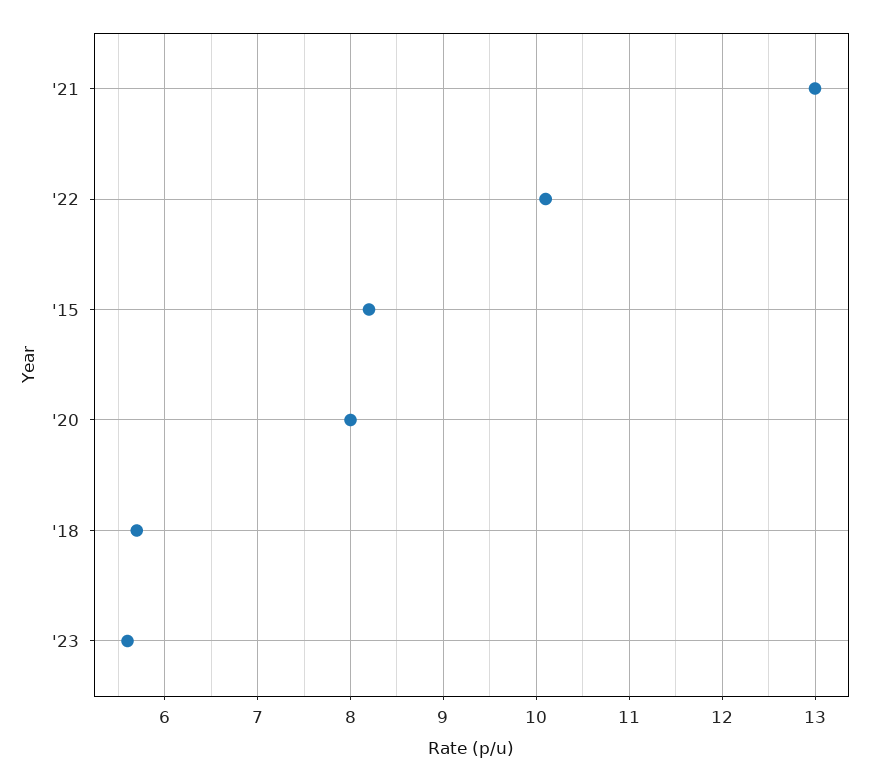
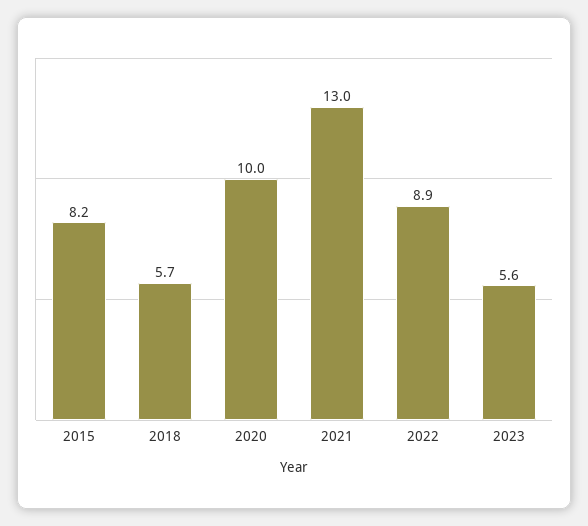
'22: 10.1 -> 8.9
'20: 8 -> 10

